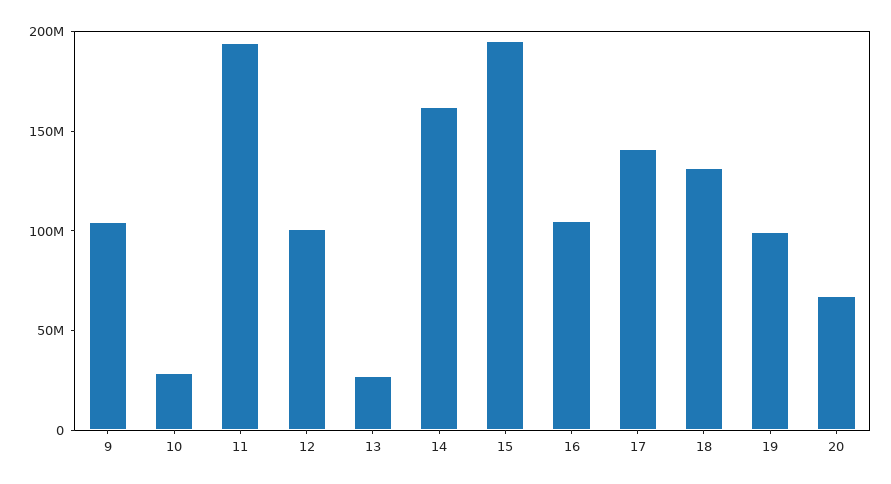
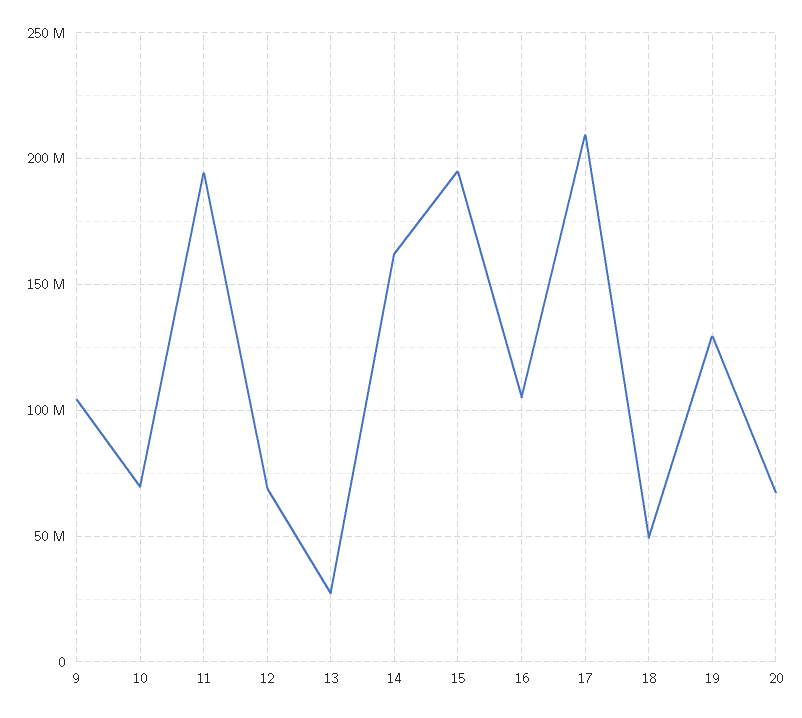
10: 30000000 -> 70000000
12: 100000000 -> 70000000
17: 140000000 -> 210000000
18: 130000000 -> 50000000
19: 100000000 -> 130000000

